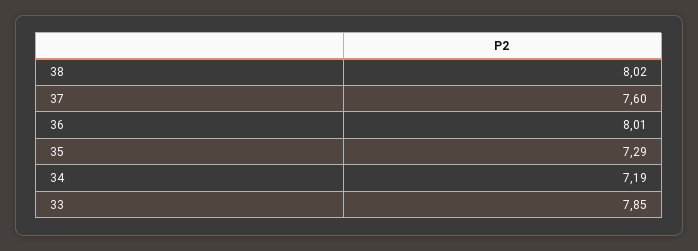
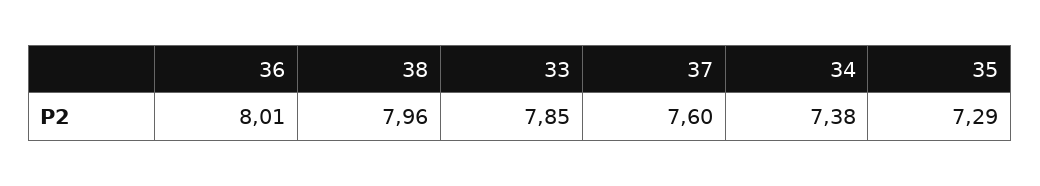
38: 8.02 -> 7.96
34: 7.19 -> 7.38

